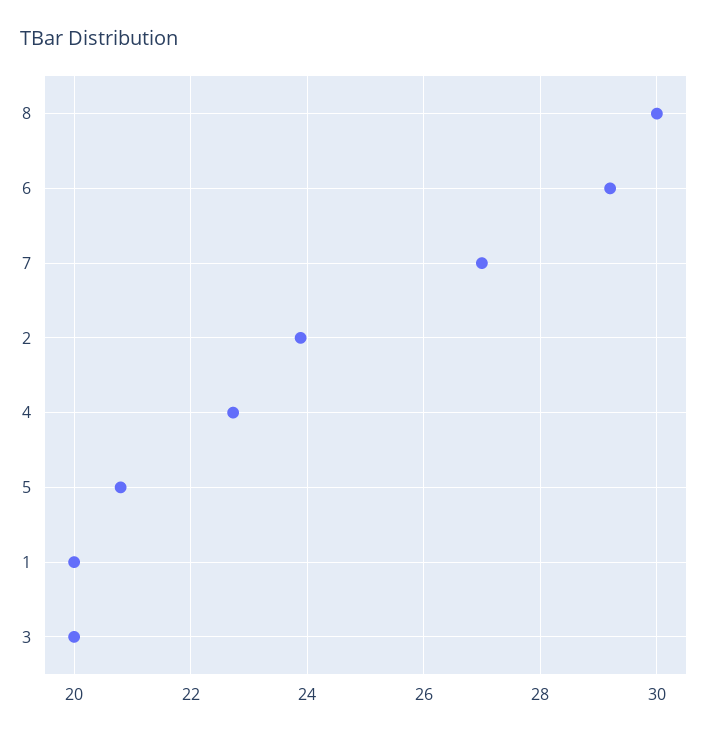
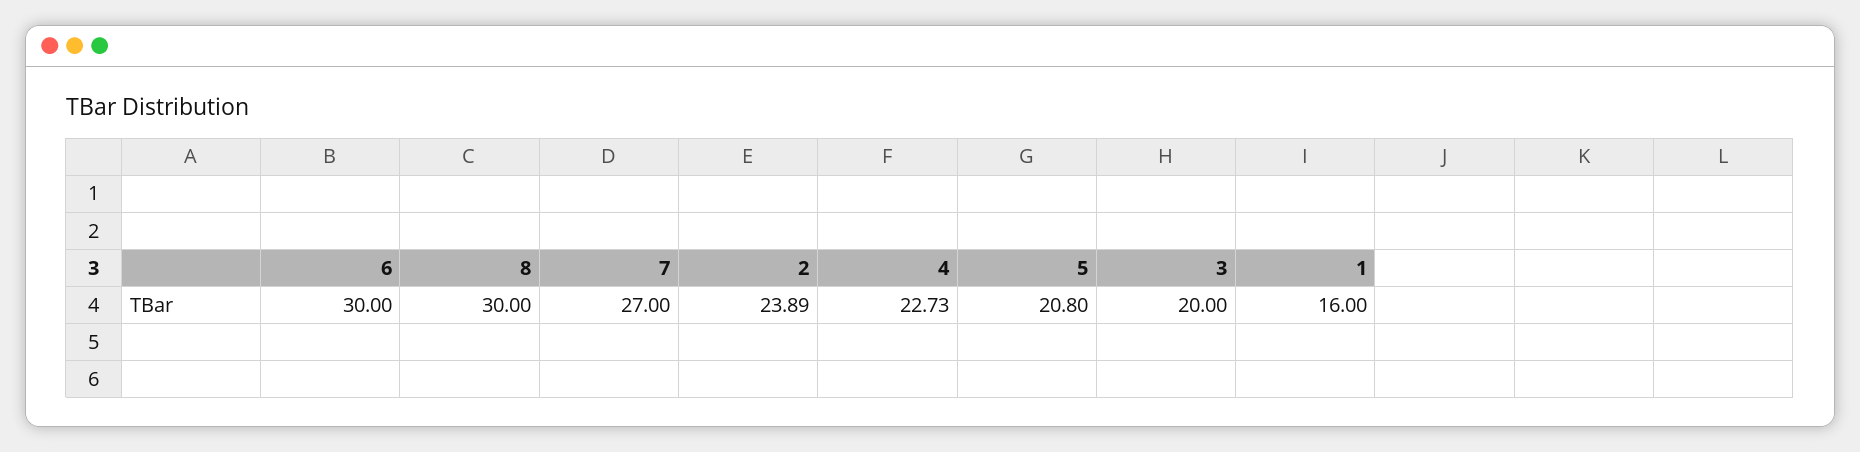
6: 29.2 -> 30
1: 20 -> 16

